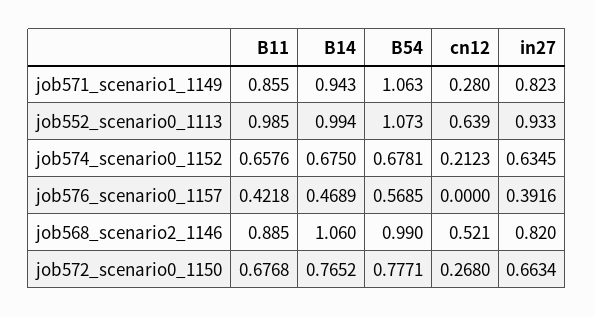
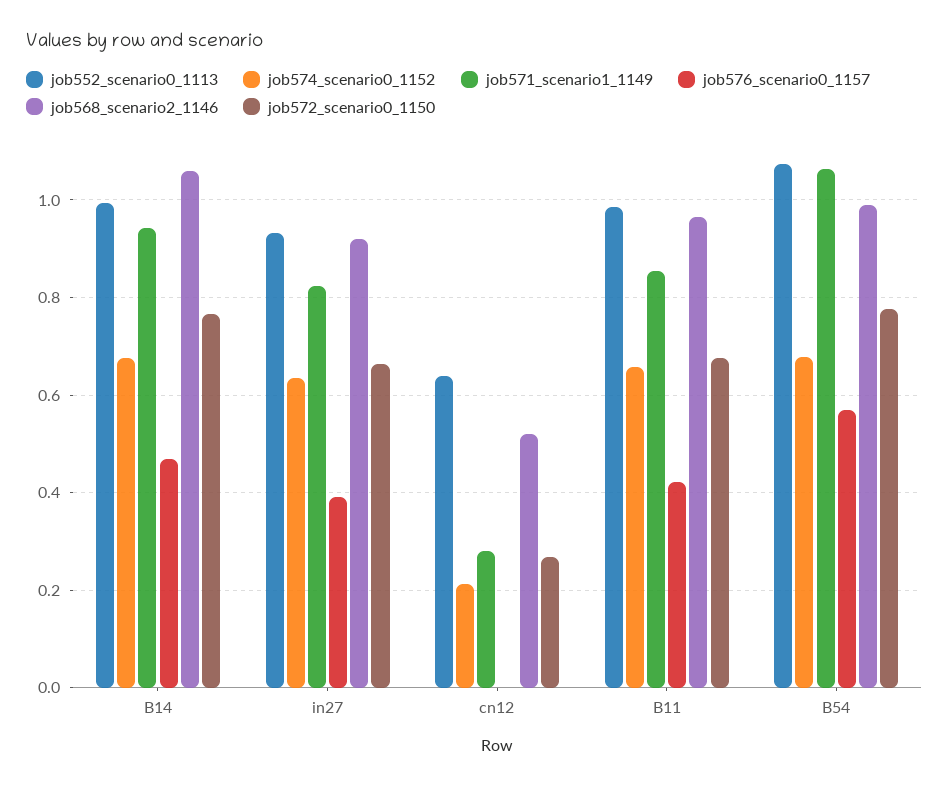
job568_scenario2_1146, B11: 0.885 -> 0.96
job568_scenario2_1146, in27: 0.82 -> 0.92

